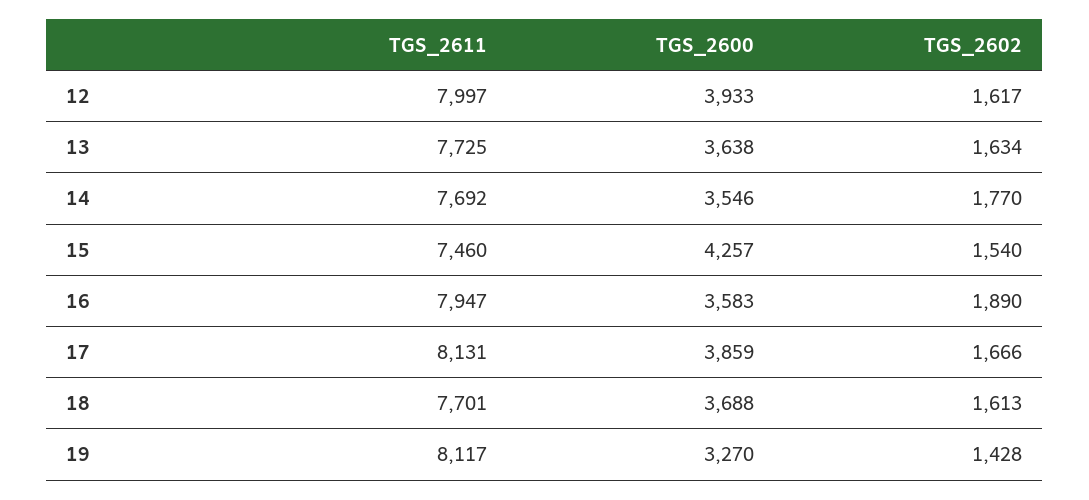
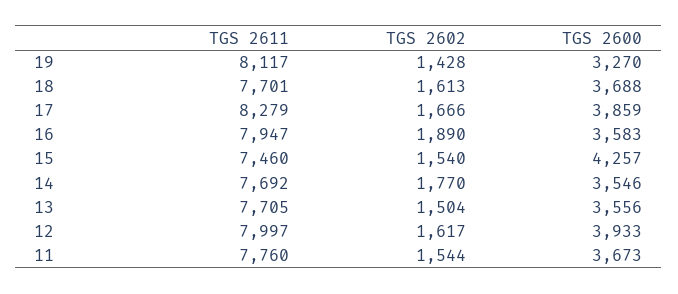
TGS_2611, 13: 7725 -> 7705
TGS_2600, 13: 3638 -> 3556
TGS_2602, 13: 1634 -> 1504
TGS_2611, 17: 8131 -> 8279
TGS_2611, 11: none -> 7760
TGS_2602, 11: none -> 1544
TGS_2600, 11: none -> 3673

